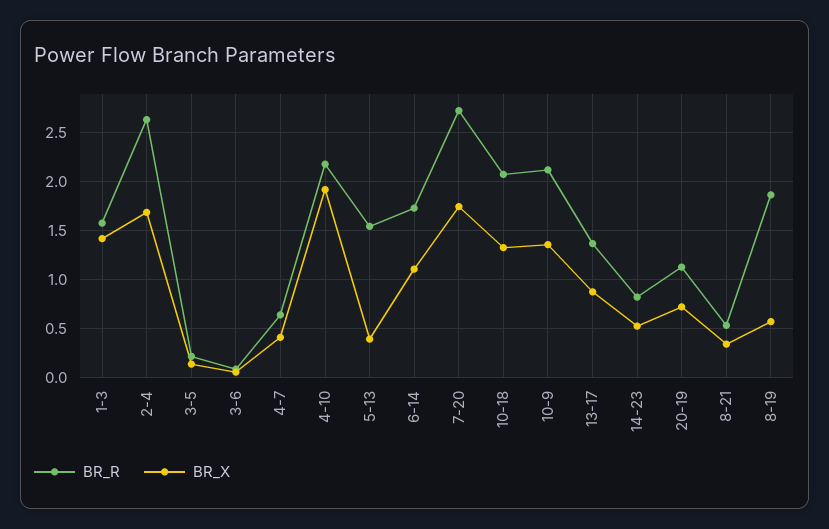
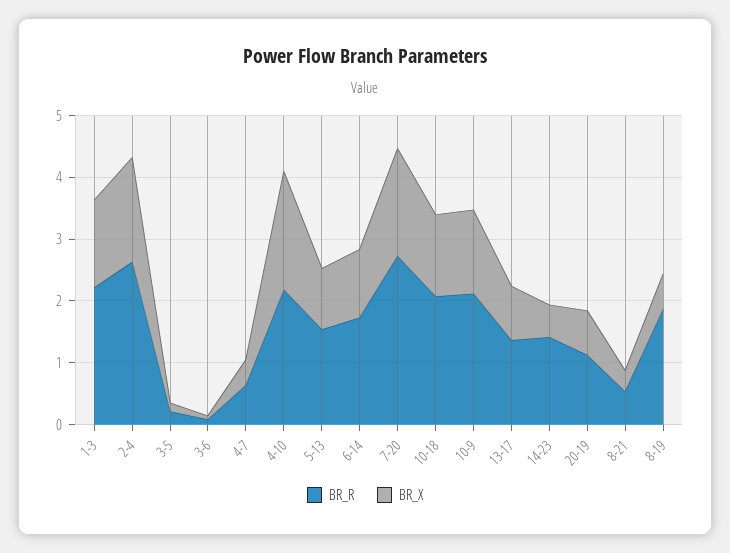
BR_R, 1-3: 1.6 -> 2.2
BR_X, 5-13: 0.4 -> 1
BR_R, 14-23: 0.8 -> 1.4

